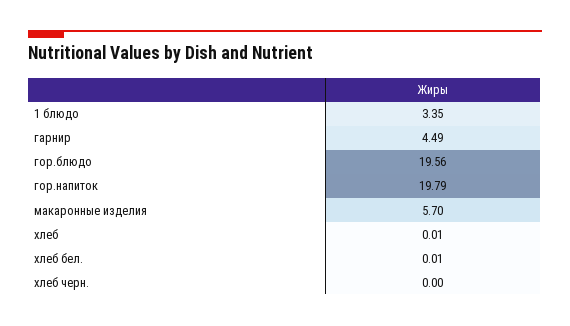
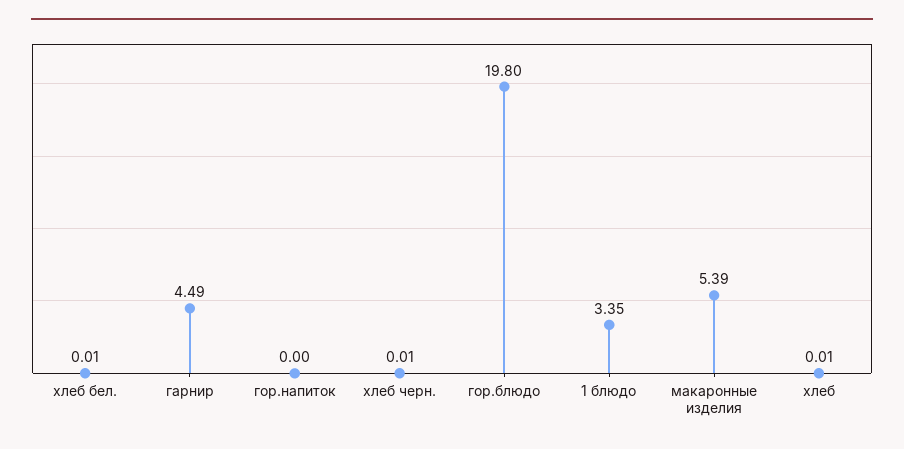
гор.блюдо: 19.56 -> 19.8
гор.напиток: 19.79 -> 0
макаронные изделия: 5.7 -> 5.39
хлеб черн.: 0 -> 0.01

